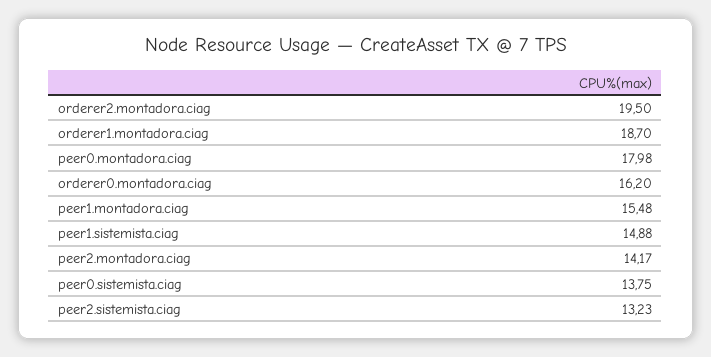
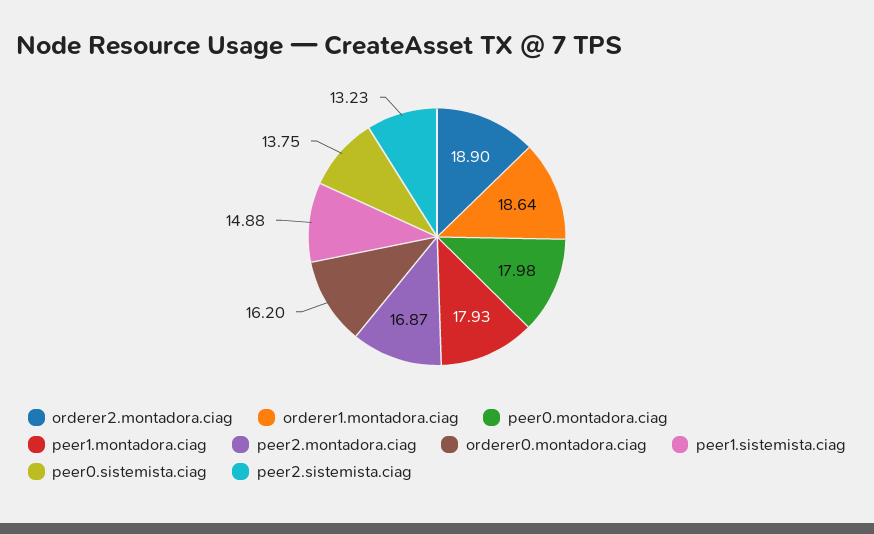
orderer2.montadora.ciag: 19.5 -> 18.9
orderer1.montadora.ciag: 18.7 -> 18.64
peer1.montadora.ciag: 15.48 -> 17.93
peer2.montadora.ciag: 14.17 -> 16.87

